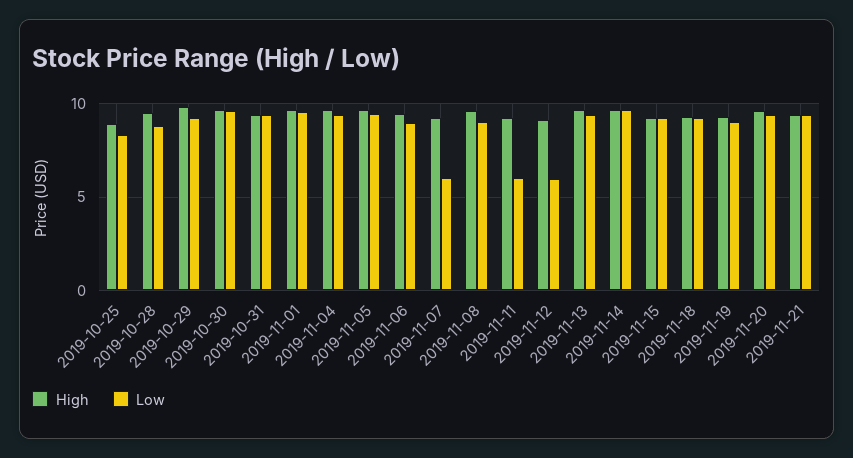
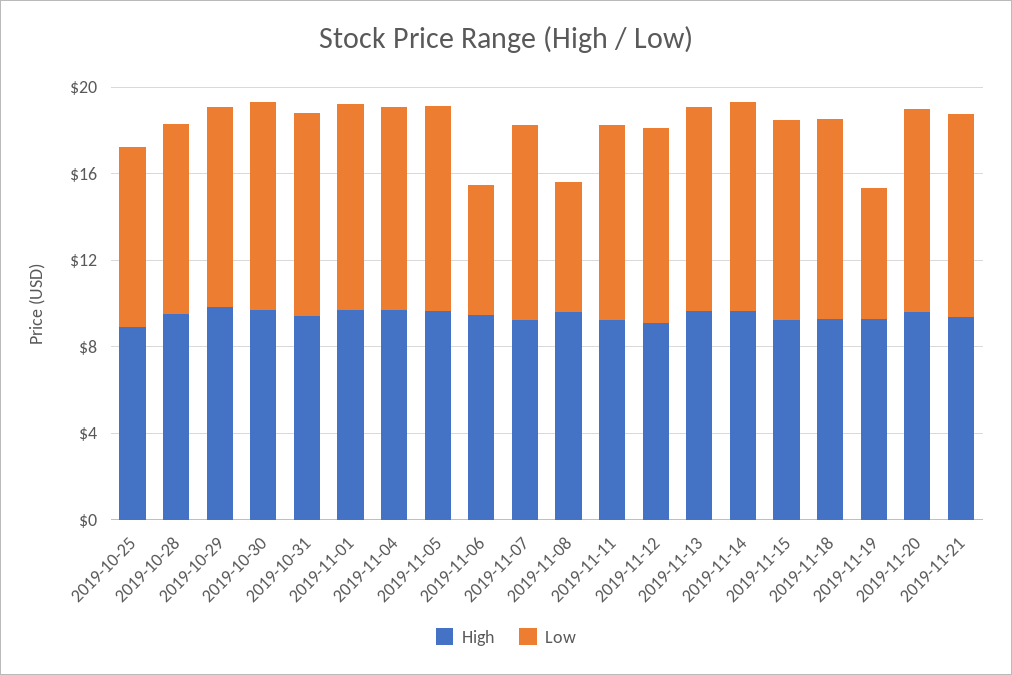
Low, 2019-11-06: 9 -> 6
Low, 2019-11-07: 6 -> 9
Low, 2019-11-08: 9 -> 6
Low, 2019-11-11: 6 -> 9
Low, 2019-11-12: 6 -> 9
Low, 2019-11-19: 9 -> 6

